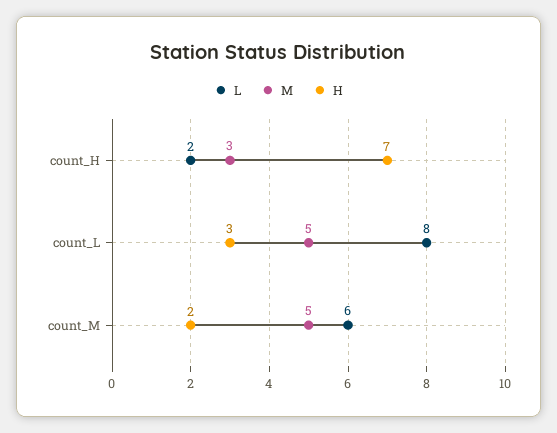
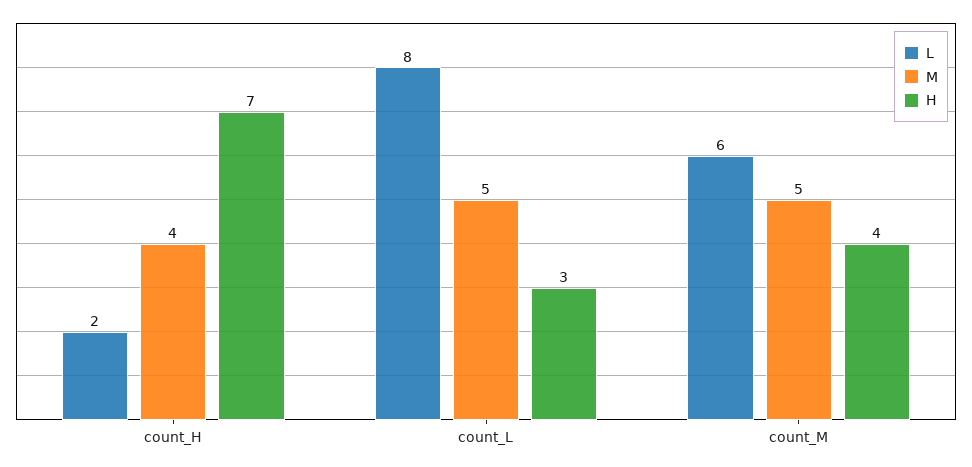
M, count_H: 3 -> 4
H, count_M: 2 -> 4

